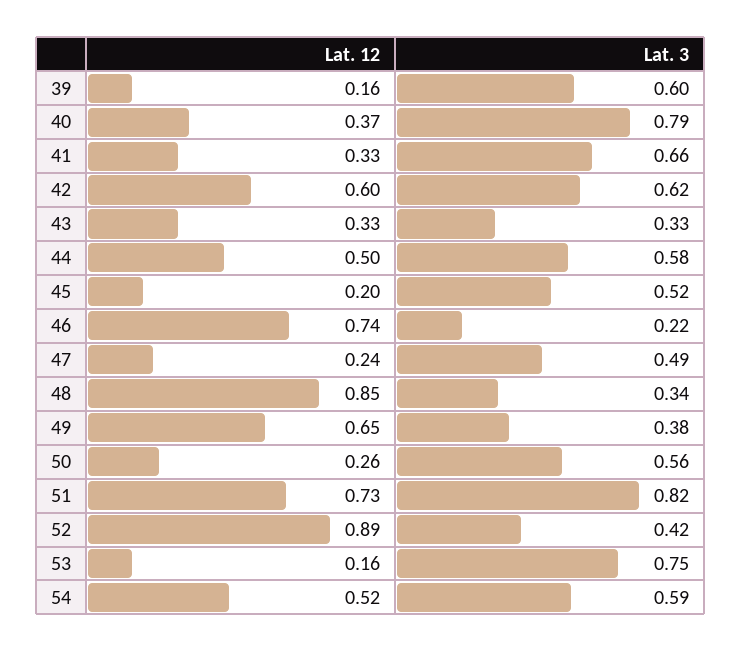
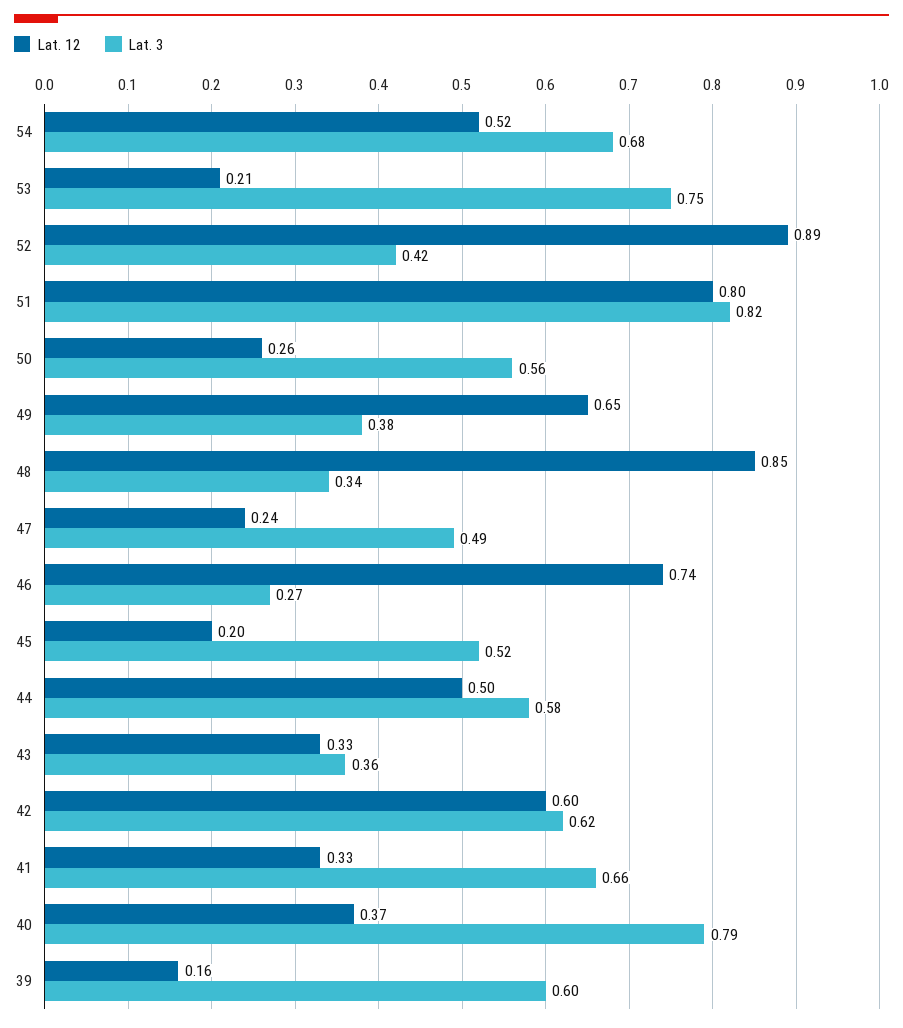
Lat. 3, 43: 0.33 -> 0.36
Lat. 3, 46: 0.22 -> 0.27
Lat. 12, 51: 0.73 -> 0.8
Lat. 12, 53: 0.16 -> 0.21
Lat. 3, 54: 0.59 -> 0.68

